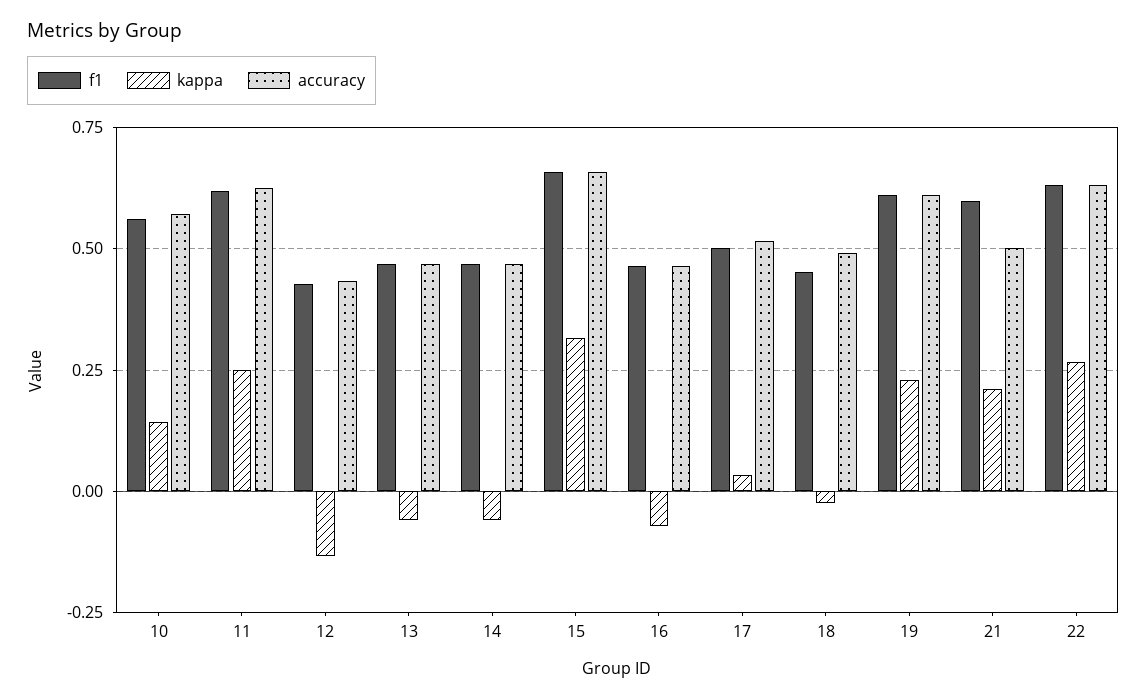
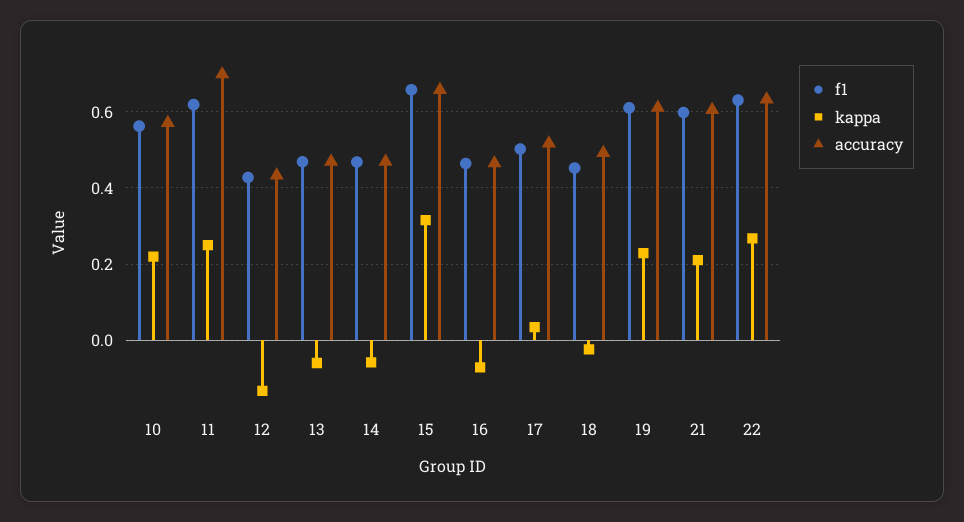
kappa, 10: 0.15 -> 0.22
accuracy, 11: 0.625 -> 0.7
accuracy, 21: 0.5 -> 0.6

